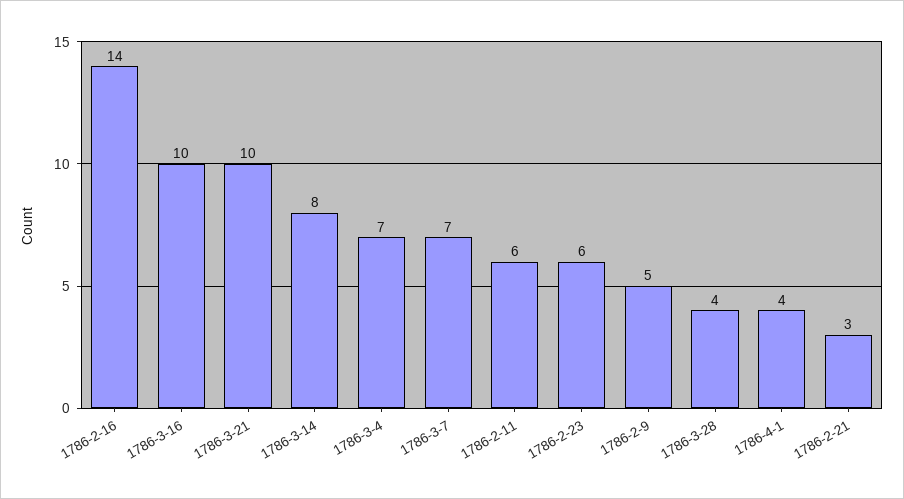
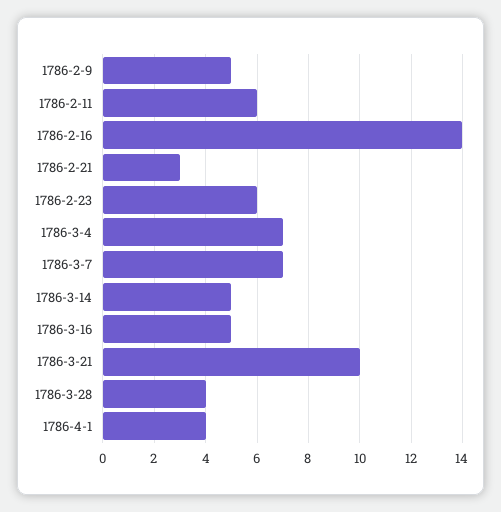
1786-3-16: 10 -> 5
1786-3-14: 8 -> 5

